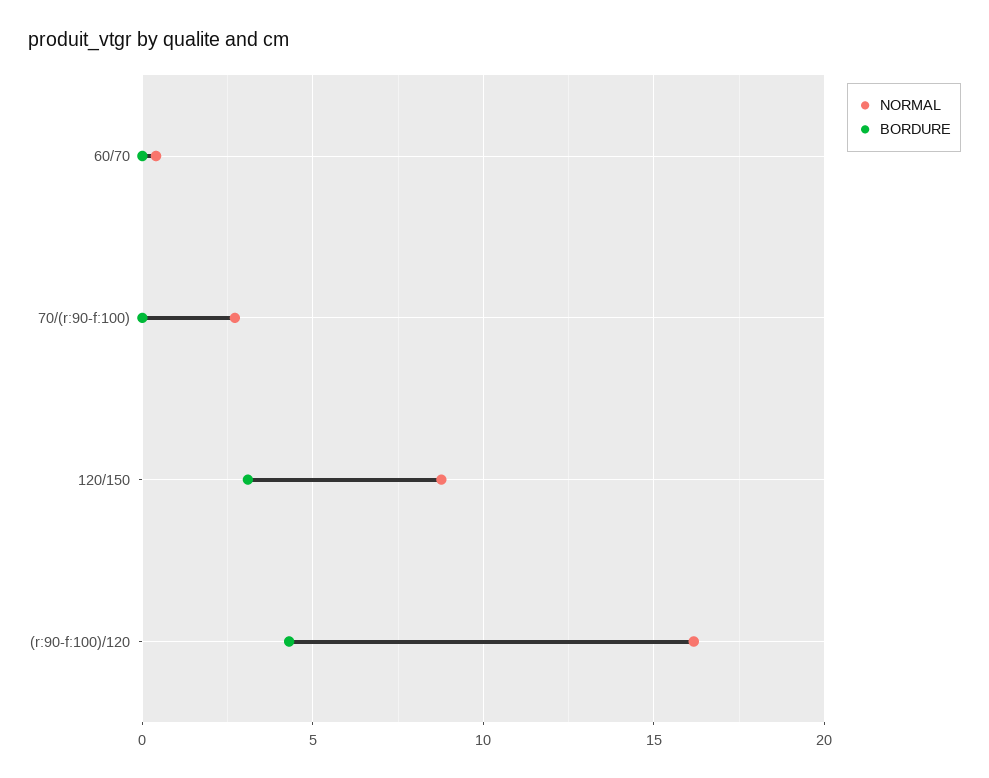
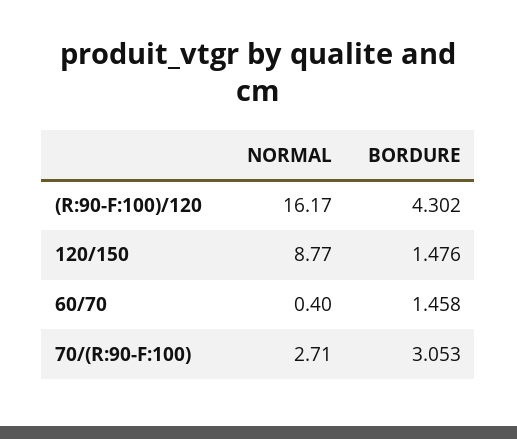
BORDURE, 60/70: 0 -> 1.458
BORDURE, 70/(r:90-f:100): 0 -> 3.053
BORDURE, 120/150: 3 -> 1.476

